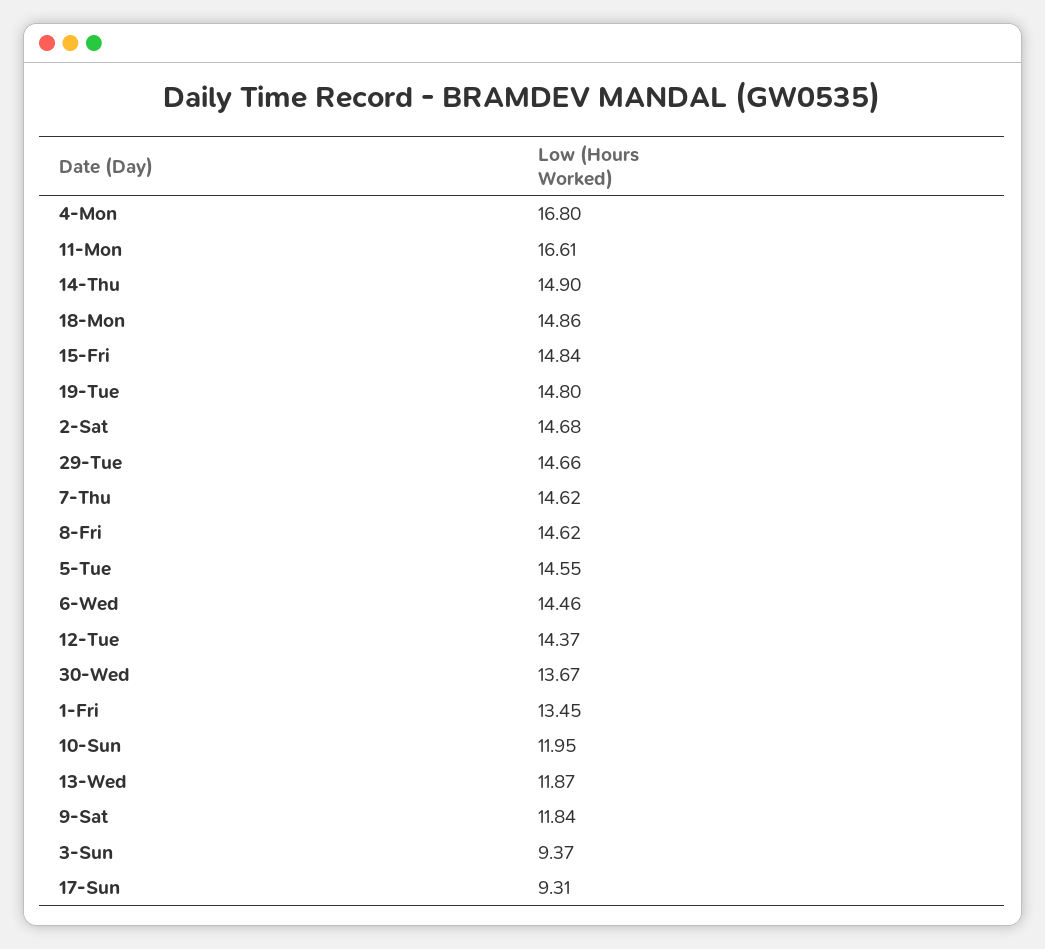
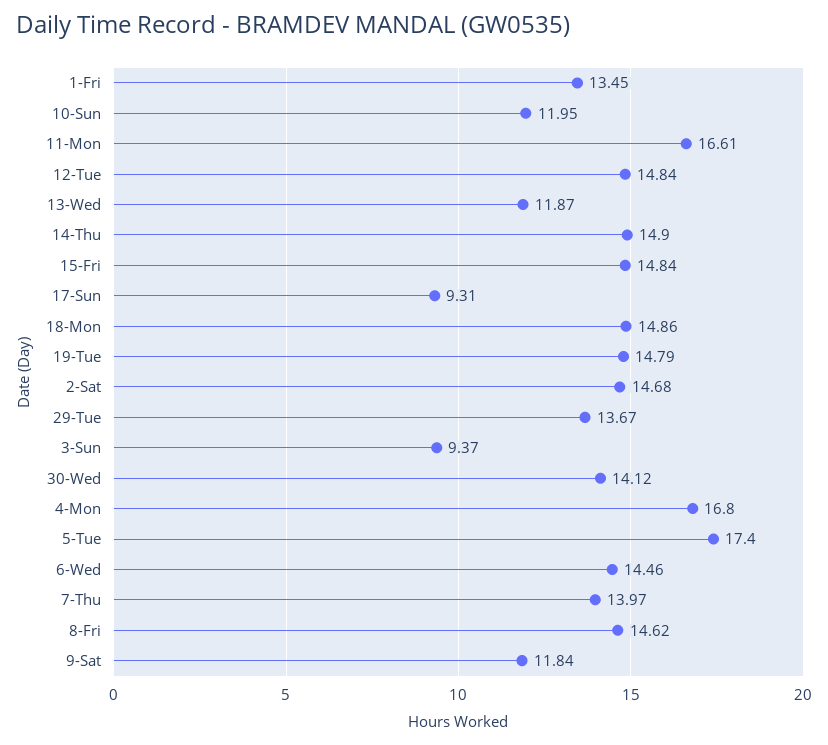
19-Tue: 14.8 -> 14.79
29-Tue: 14.66 -> 13.67
7-Thu: 14.62 -> 13.97
5-Tue: 14.55 -> 17.4
12-Tue: 14.37 -> 14.84
30-Wed: 13.67 -> 14.12

